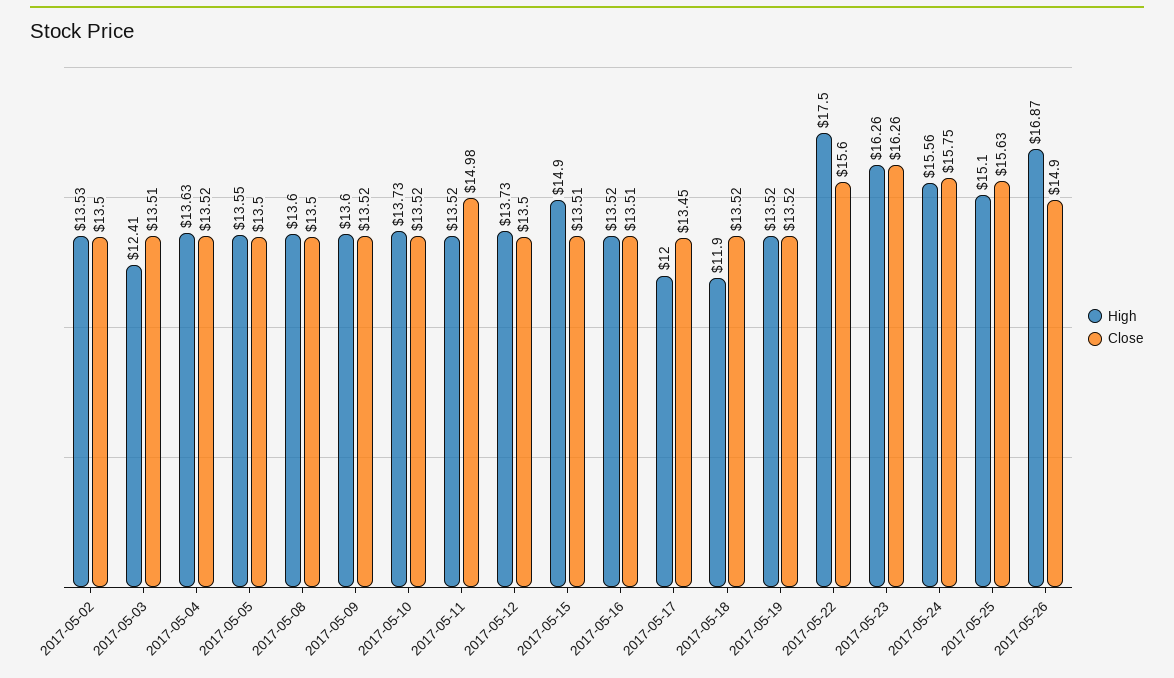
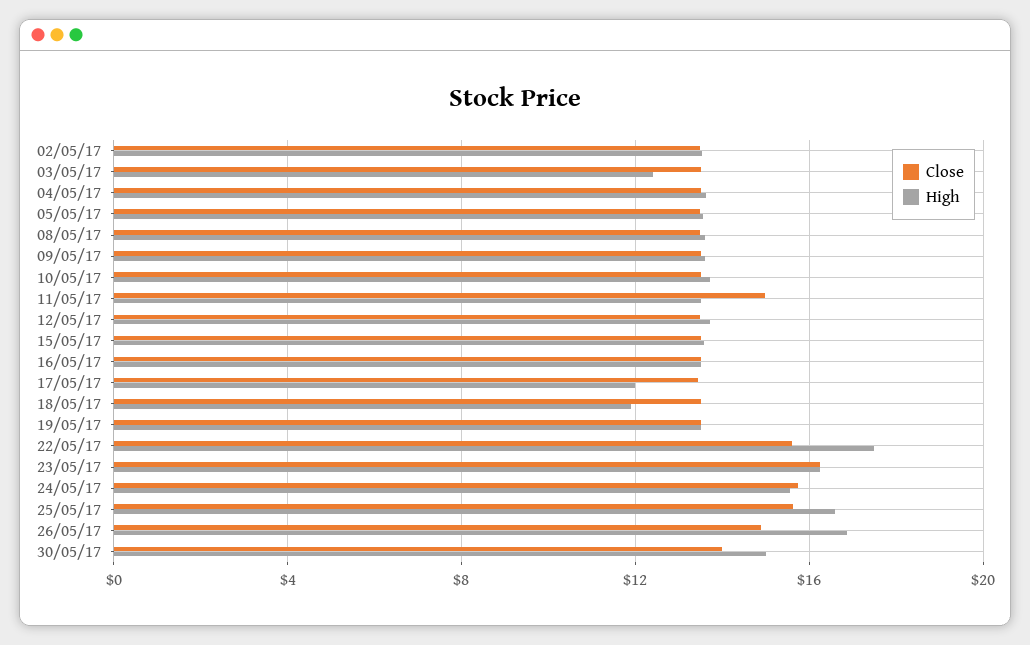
High, 2017-05-15: 14.9 -> 13.5
High, 2017-05-25: 15.1 -> 16.5
Close, 30/05/17: none -> 14
High, 30/05/17: none -> 15

